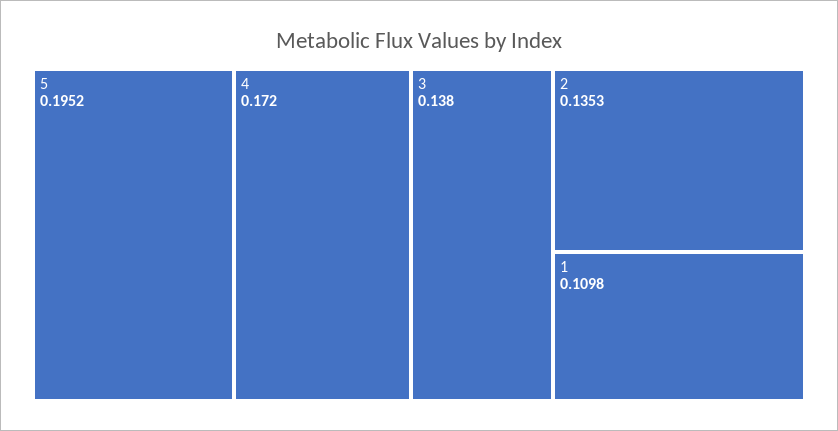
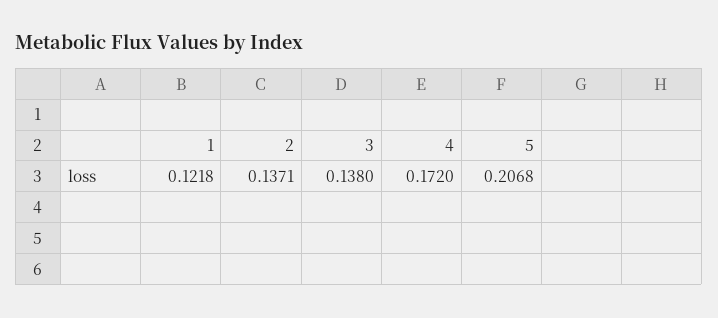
5: 0.1952 -> 0.2068
2: 0.1353 -> 0.1371
1: 0.1098 -> 0.1218

